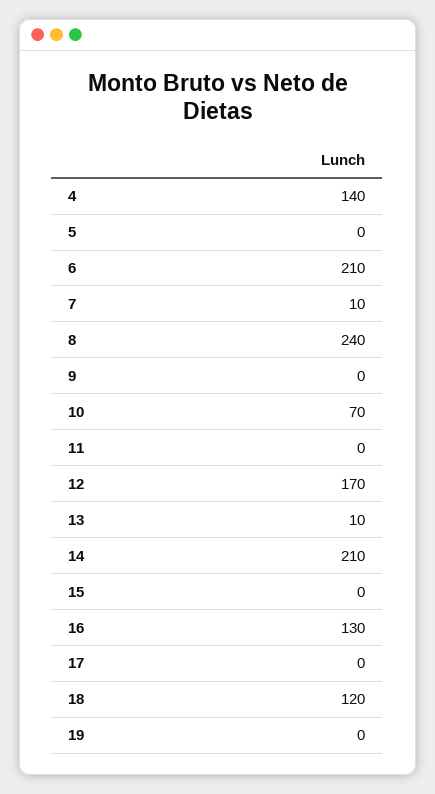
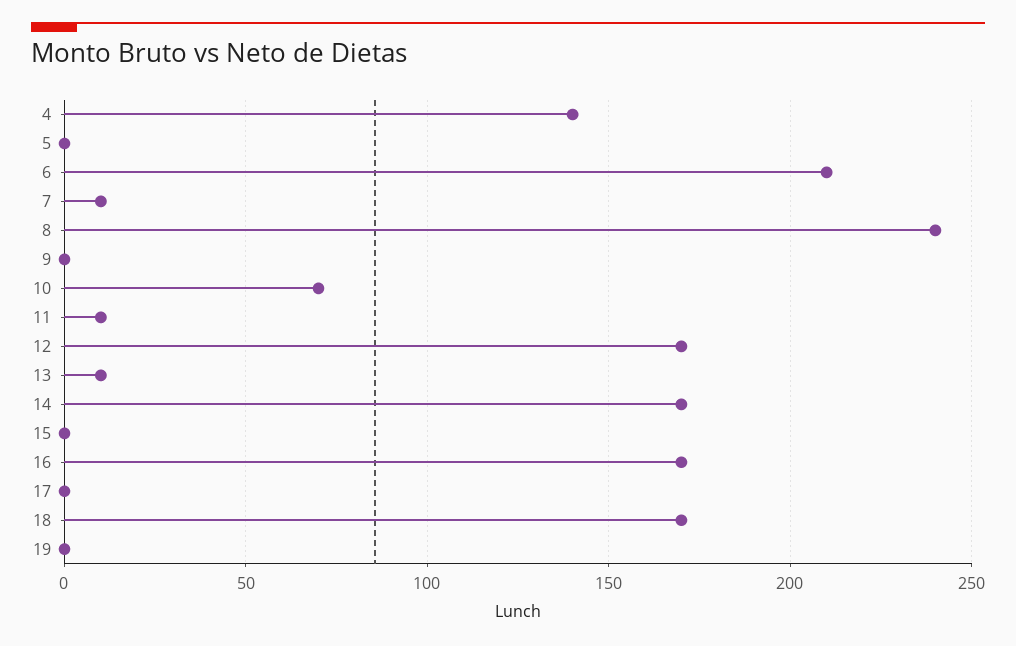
11: 0 -> 10
14: 210 -> 170
16: 130 -> 170
18: 120 -> 170

